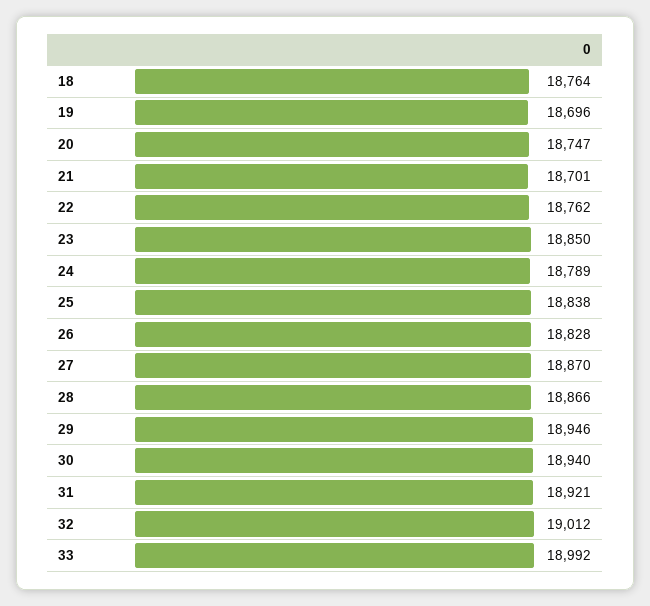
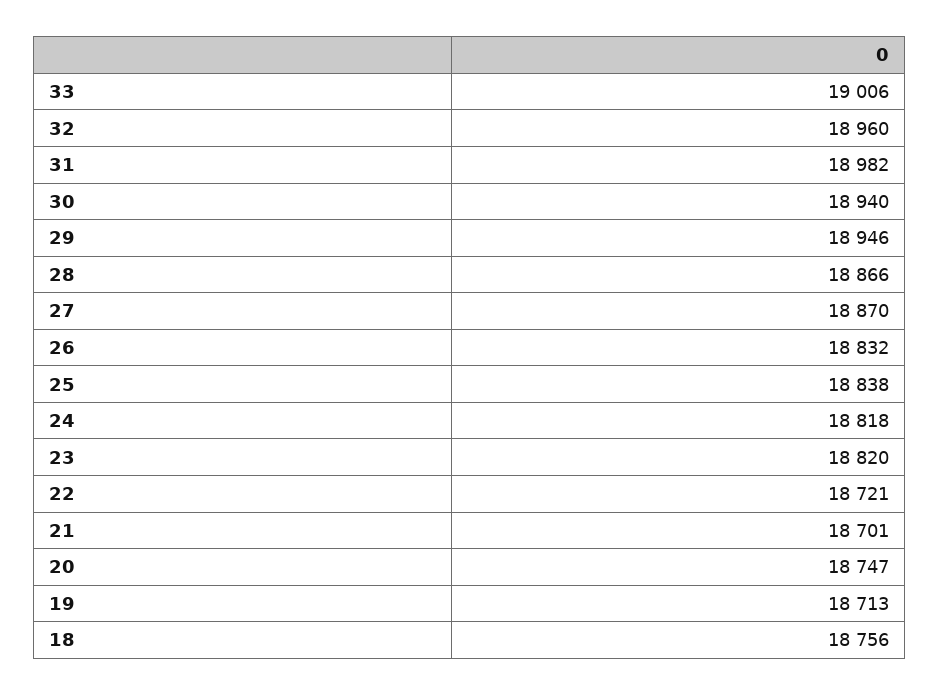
18: 18764 -> 18756
19: 18696 -> 18713
22: 18762 -> 18721
23: 18850 -> 18820
24: 18789 -> 18818
26: 18828 -> 18832
31: 18921 -> 18982
32: 19012 -> 18960
33: 18992 -> 19006

